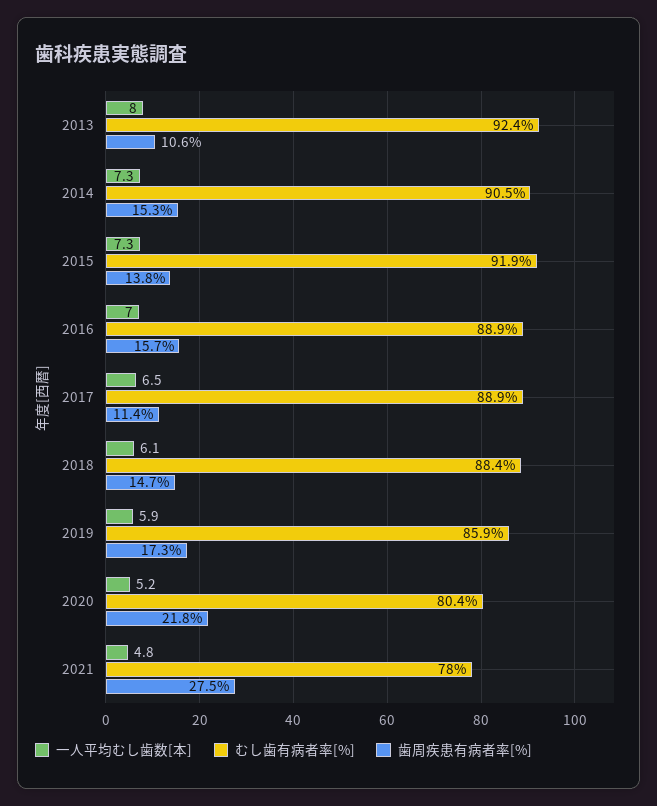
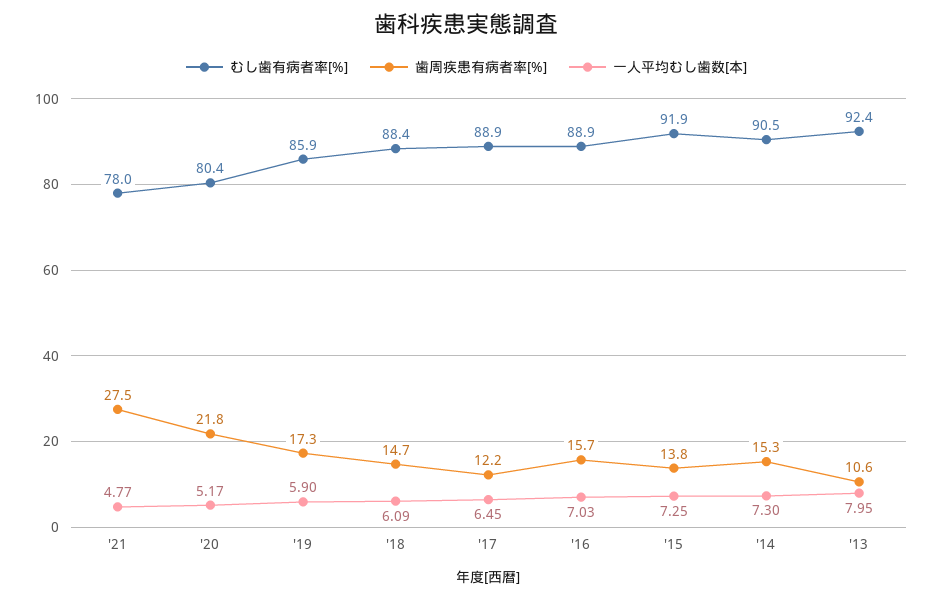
歯周疾患有病者率[%], 2017: 11.4 -> 12.2

